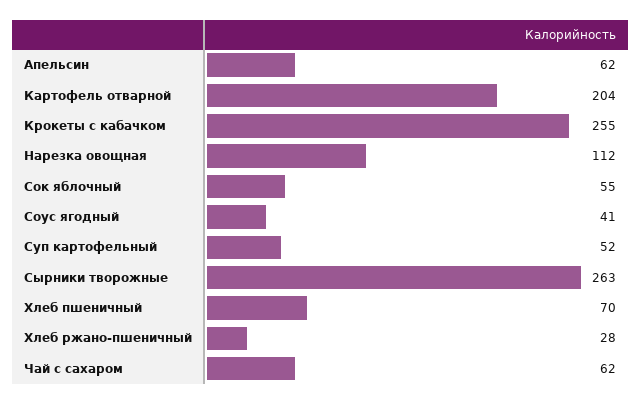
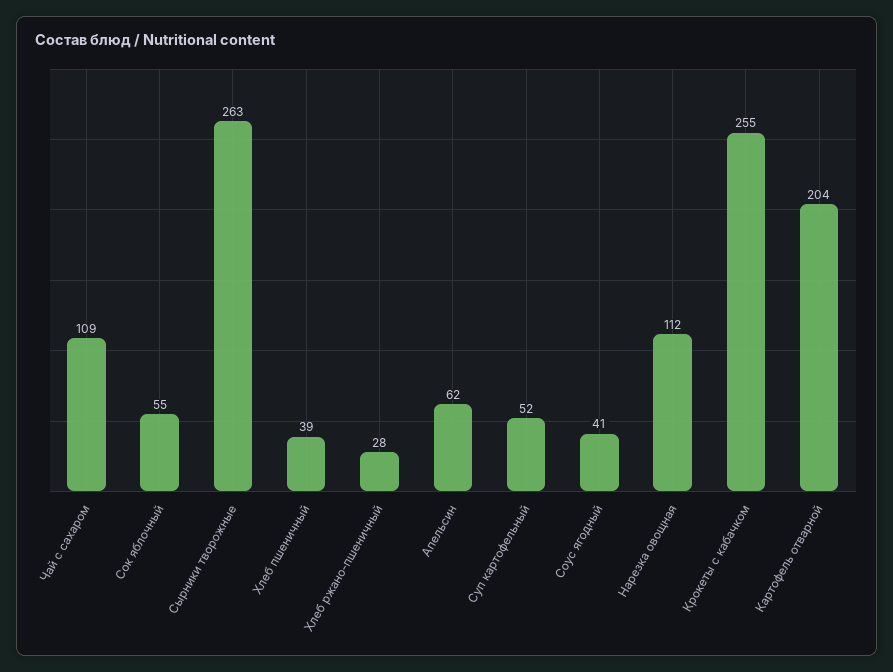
Хлеб пшеничный: 70 -> 39
Чай с сахаром: 62 -> 109

